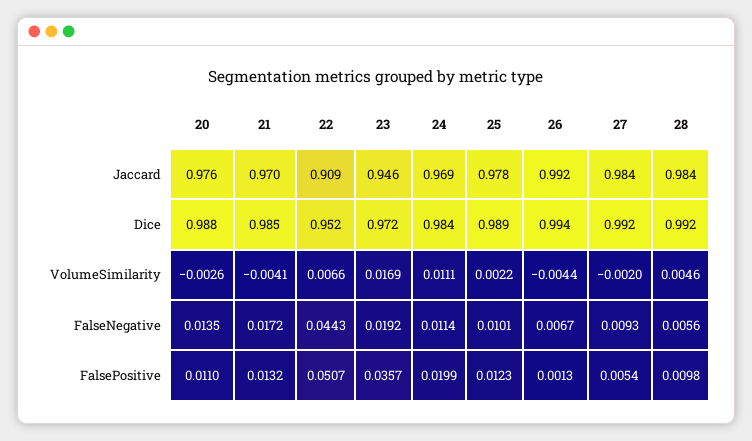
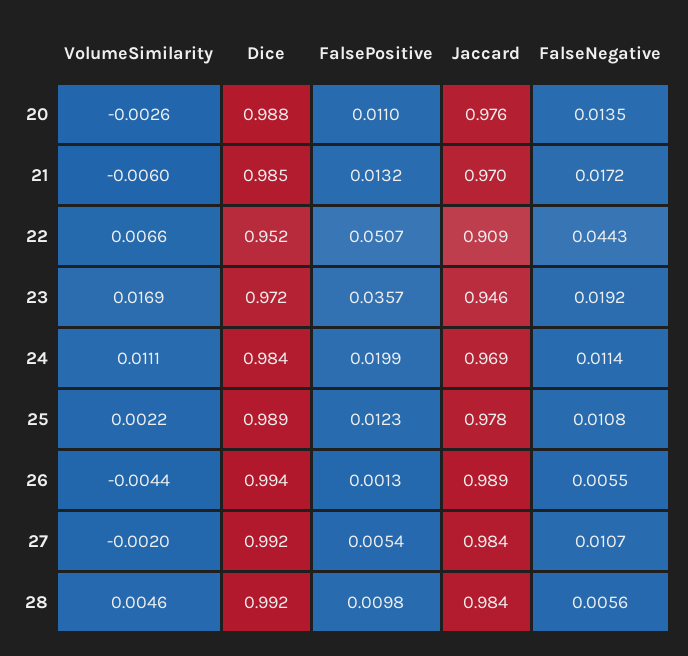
26, Jaccard: 0.992 -> 0.989
21, VolumeSimilarity: -0.0041 -> -0.006
25, FalseNegative: 0.0101 -> 0.0108
26, FalseNegative: 0.0067 -> 0.0055
27, FalseNegative: 0.0093 -> 0.0107

